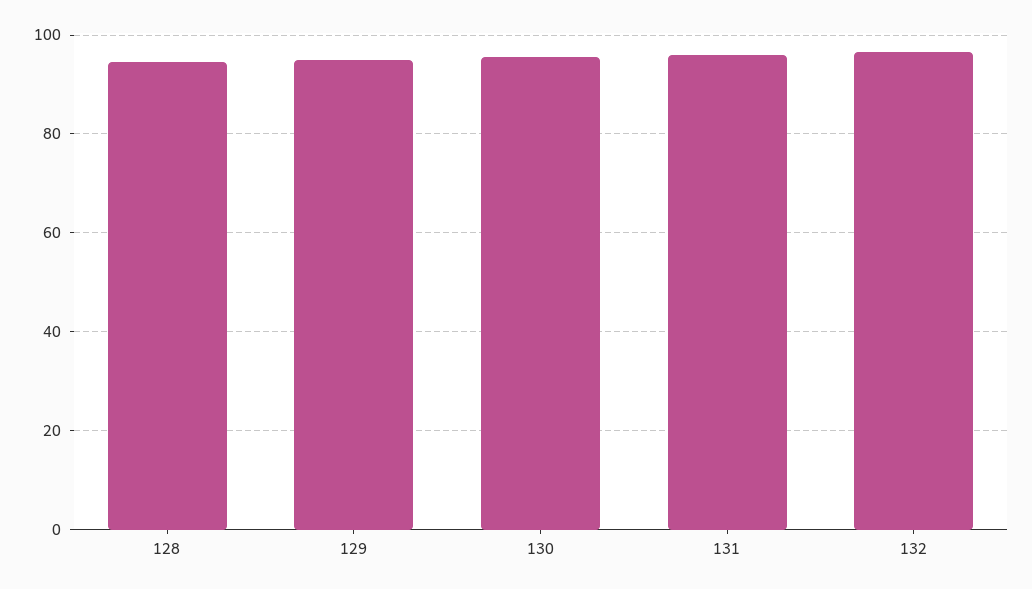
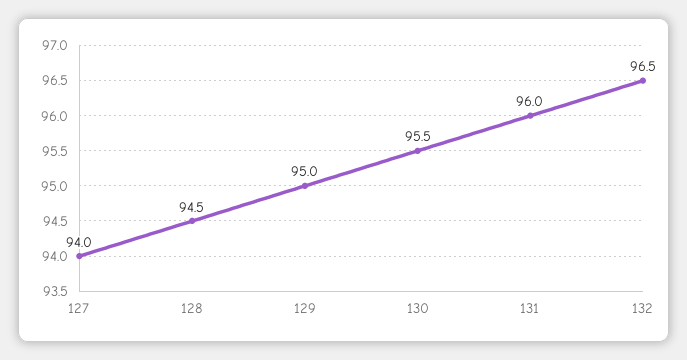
127: none -> 94

